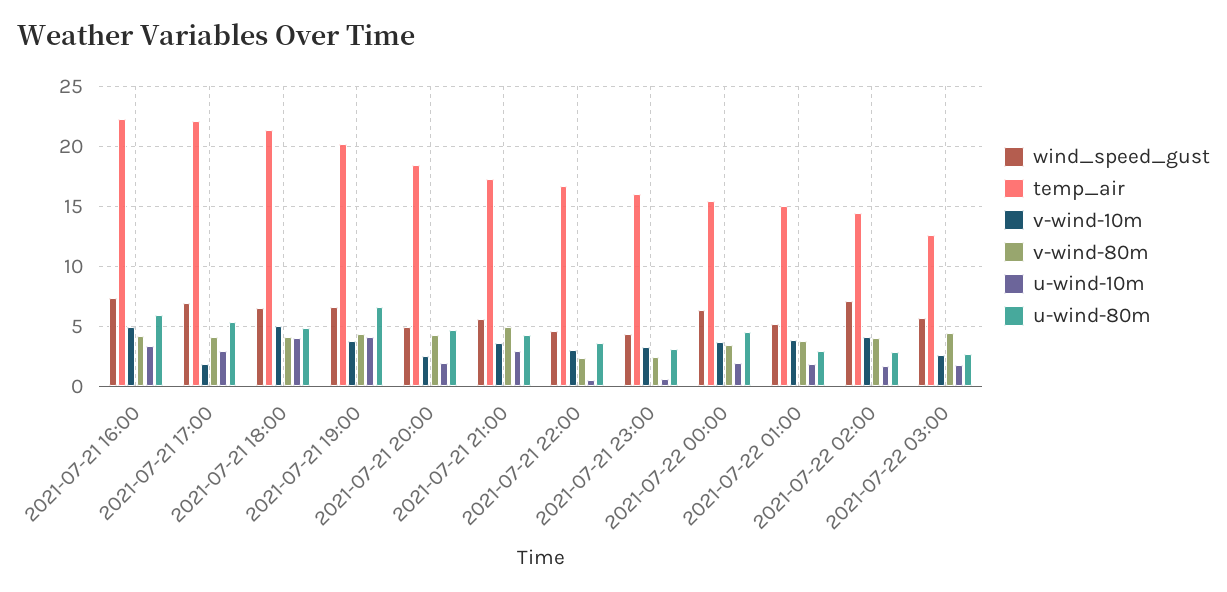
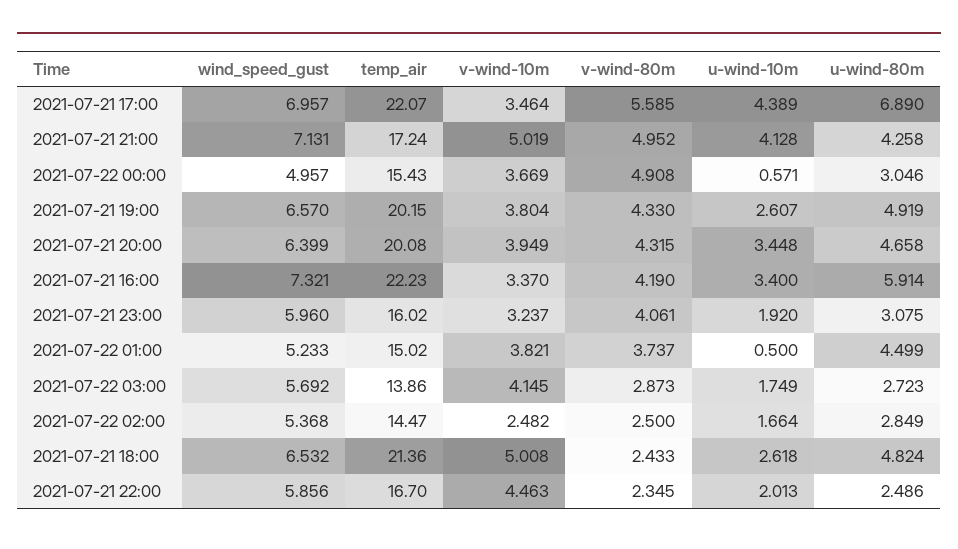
v-wind-10m, 2021-07-21 16:00: 5 -> 3.37
v-wind-10m, 2021-07-21 17:00: 2 -> 3.464
v-wind-80m, 2021-07-21 17:00: 4 -> 5.585
u-wind-10m, 2021-07-21 17:00: 3 -> 4.389
u-wind-80m, 2021-07-21 17:00: 5.5 -> 6.89
v-wind-80m, 2021-07-21 18:00: 4 -> 2.433
u-wind-10m, 2021-07-21 18:00: 4 -> 2.618
u-wind-10m, 2021-07-21 19:00: 4 -> 2.607
u-wind-80m, 2021-07-21 19:00: 6.5 -> 4.919
wind_speed_gust, 2021-07-21 20:00: 5 -> 6.399
temp_air, 2021-07-21 20:00: 18.5 -> 20.08
v-wind-10m, 2021-07-21 20:00: 2.5 -> 3.949
u-wind-10m, 2021-07-21 20:00: 2 -> 3.448
wind_speed_gust, 2021-07-21 21:00: 5.5 -> 7.131
v-wind-10m, 2021-07-21 21:00: 3.5 -> 5.019
u-wind-10m, 2021-07-21 21:00: 3 -> 4.128
wind_speed_gust, 2021-07-21 22:00: 4.5 -> 5.856
v-wind-10m, 2021-07-21 22:00: 3 -> 4.463
u-wind-10m, 2021-07-21 22:00: 0.5 -> 2.013
u-wind-80m, 2021-07-21 22:00: 3.5 -> 2.486
wind_speed_gust, 2021-07-21 23:00: 4.5 -> 5.96
v-wind-80m, 2021-07-21 23:00: 2.5 -> 4.061
u-wind-10m, 2021-07-21 23:00: 0.5 -> 1.92
wind_speed_gust, 2021-07-22 00:00: 6.5 -> 4.957
v-wind-80m, 2021-07-22 00:00: 3.5 -> 4.908
u-wind-10m, 2021-07-22 00:00: 2 -> 0.571
u-wind-80m, 2021-07-22 00:00: 4.5 -> 3.046
u-wind-10m, 2021-07-22 01:00: 2 -> 0.5
u-wind-80m, 2021-07-22 01:00: 3 -> 4.499
wind_speed_gust, 2021-07-22 02:00: 7 -> 5.368
v-wind-10m, 2021-07-22 02:00: 4 -> 2.482
v-wind-80m, 2021-07-22 02:00: 4 -> 2.5
temp_air, 2021-07-22 03:00: 12.5 -> 13.86
v-wind-10m, 2021-07-22 03:00: 2.5 -> 4.145
v-wind-80m, 2021-07-22 03:00: 4.5 -> 2.873

